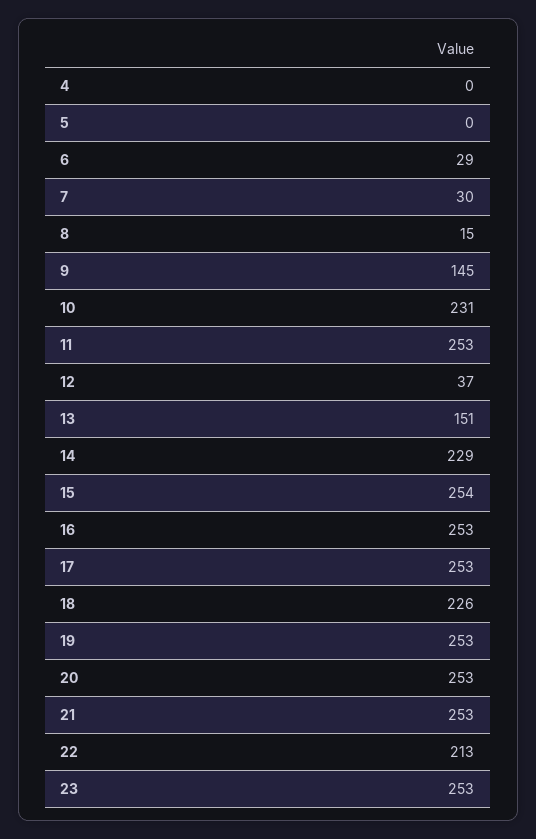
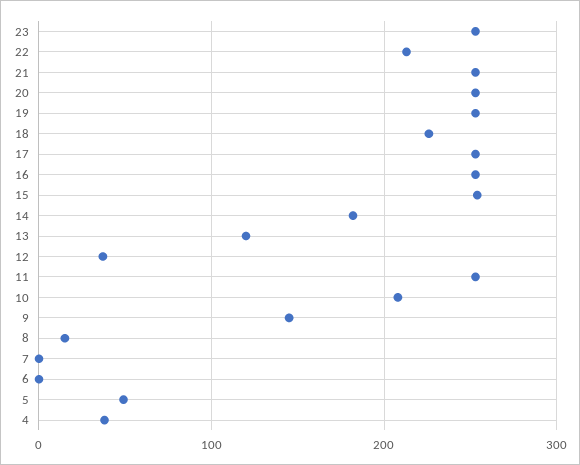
4: 0 -> 40
5: 0 -> 50
6: 29 -> 0
7: 30 -> 0
10: 231 -> 210
13: 151 -> 120
14: 229 -> 180

